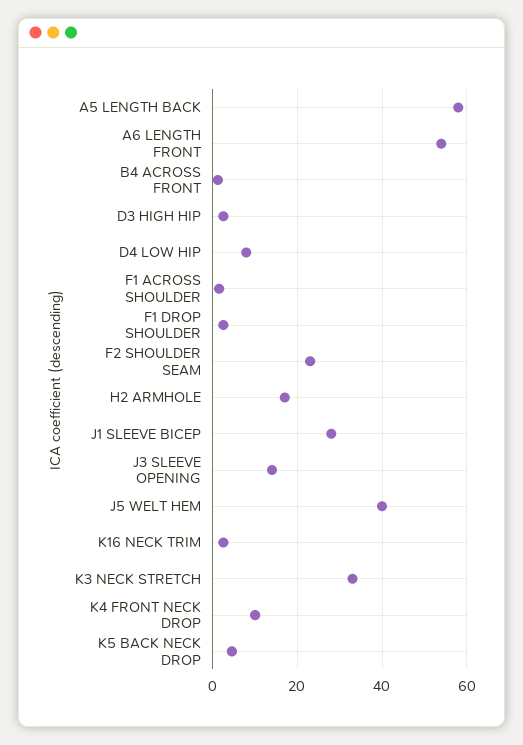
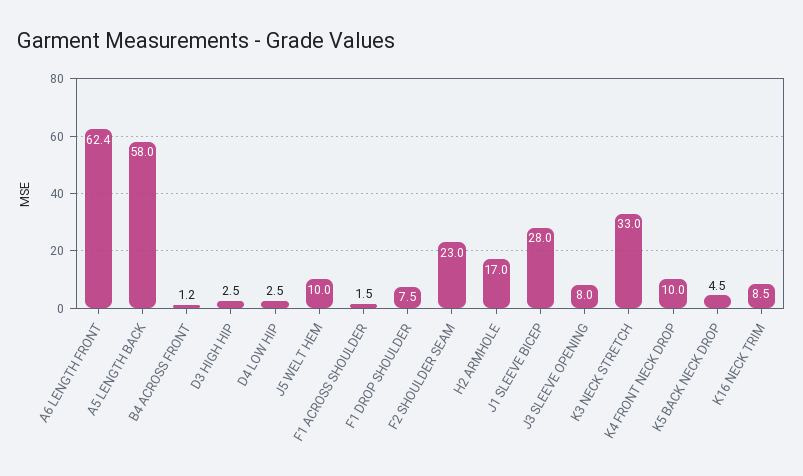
A6 LENGTH FRONT: 54 -> 62.4
D4 LOW HIP: 8 -> 2.5
F1 DROP SHOULDER: 2 -> 7.5
J3 SLEEVE OPENING: 14 -> 8
J5 WELT HEM: 40 -> 10
K16 NECK TRIM: 2 -> 8.5

